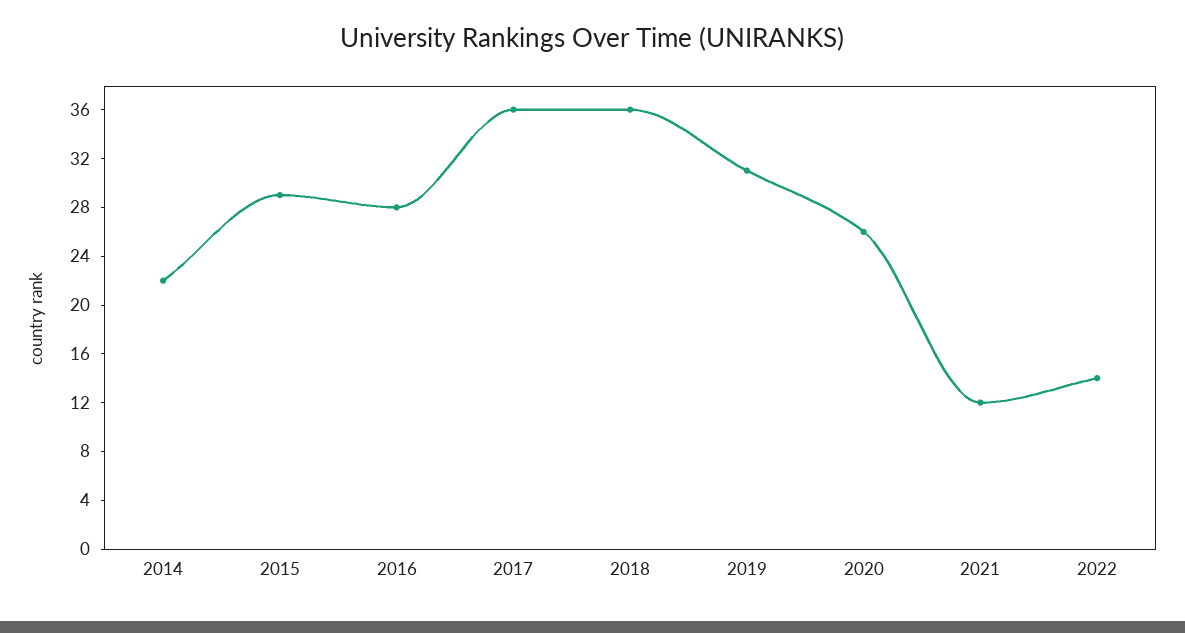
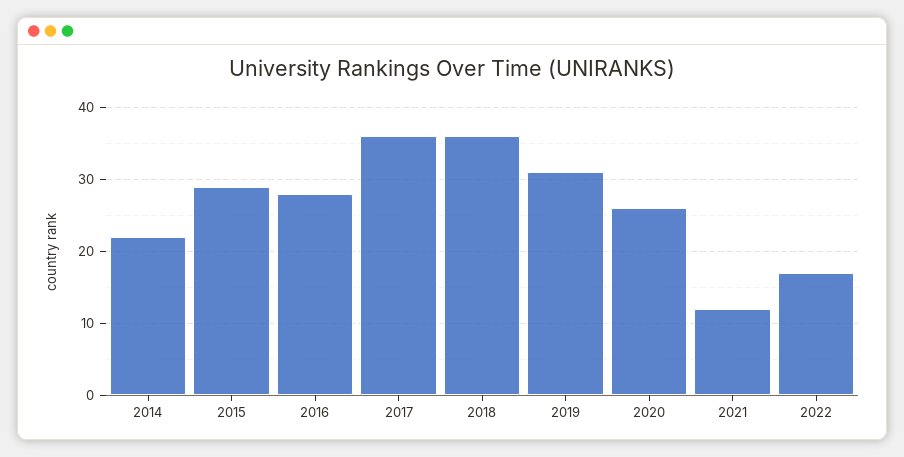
2022: 14 -> 17

